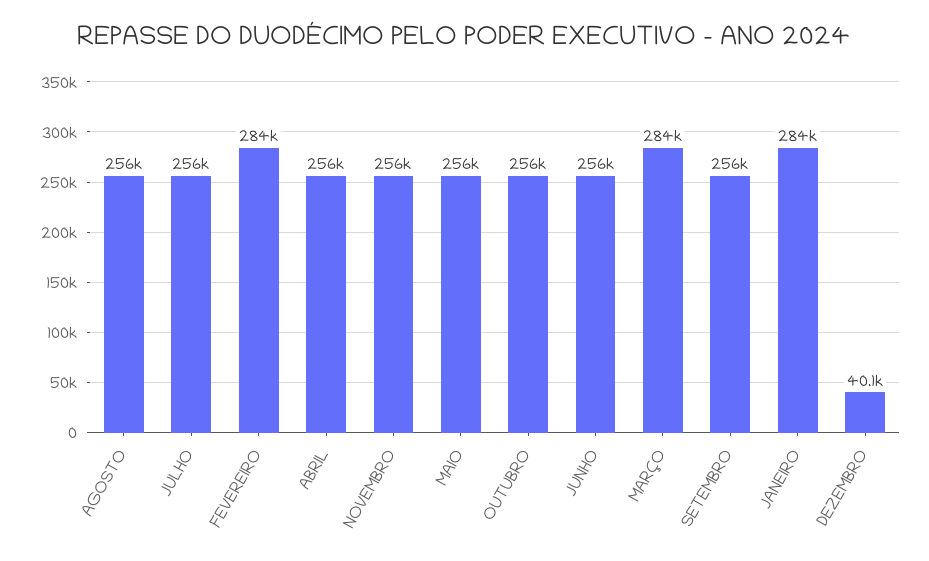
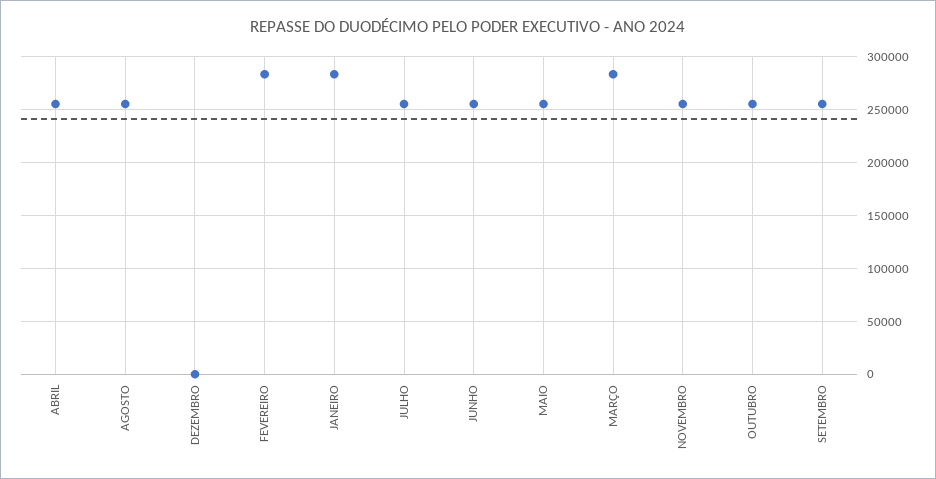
DEZEMBRO: 40100 -> 0

